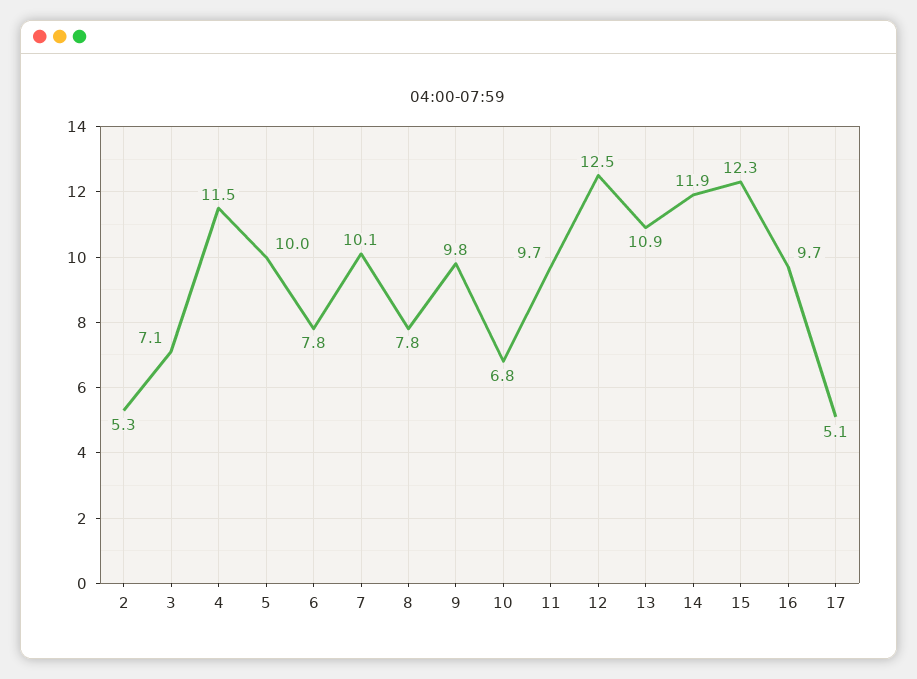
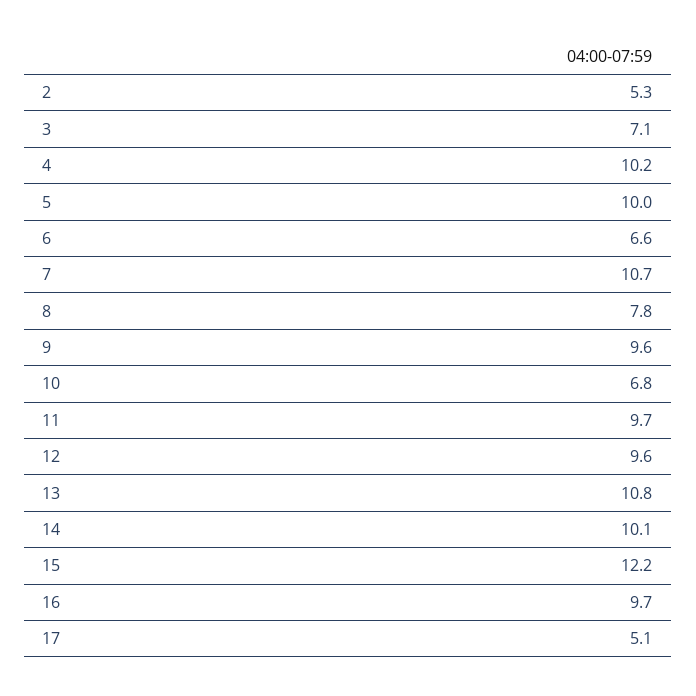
4: 11.5 -> 10.2
6: 7.8 -> 6.6
7: 10.1 -> 10.7
9: 9.8 -> 9.6
12: 12.5 -> 9.6
13: 10.9 -> 10.8
14: 11.9 -> 10.1
15: 12.3 -> 12.2

